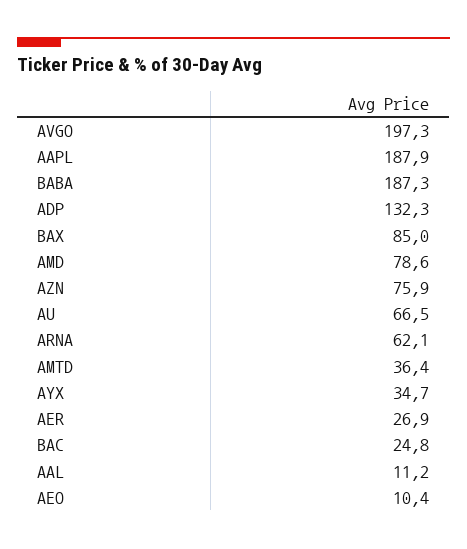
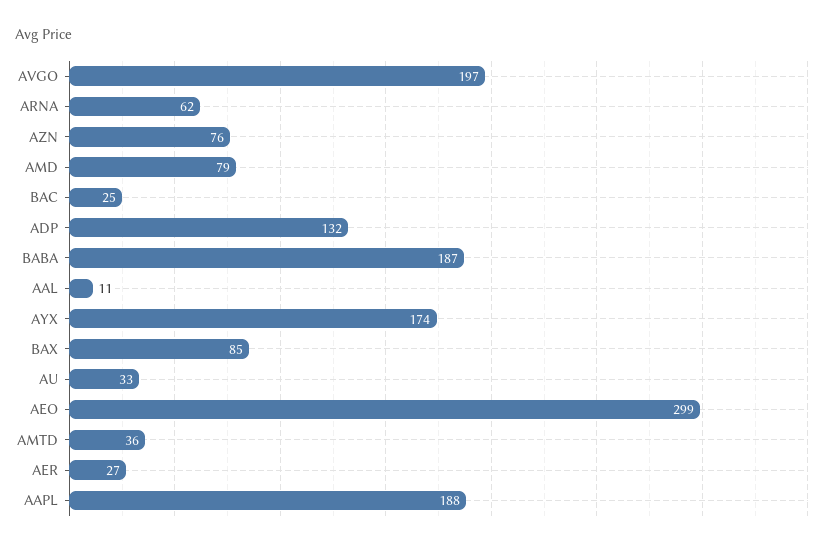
AU: 66.5 -> 33
AYX: 34.7 -> 174
AEO: 10.4 -> 299

